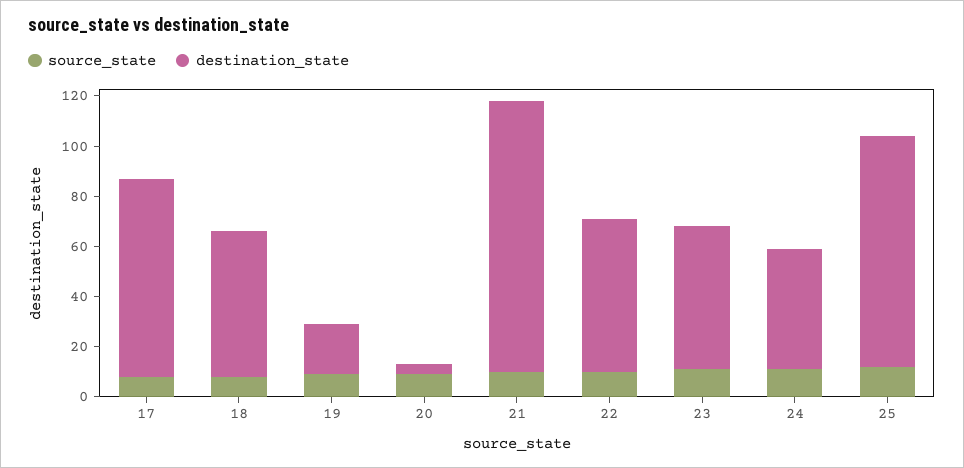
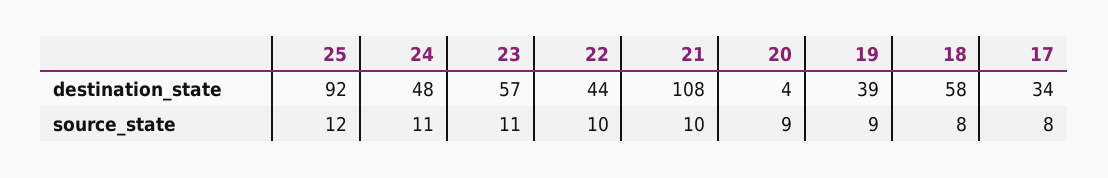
destination_state, 17: 80 -> 34
destination_state, 19: 20 -> 39
destination_state, 22: 60 -> 44

